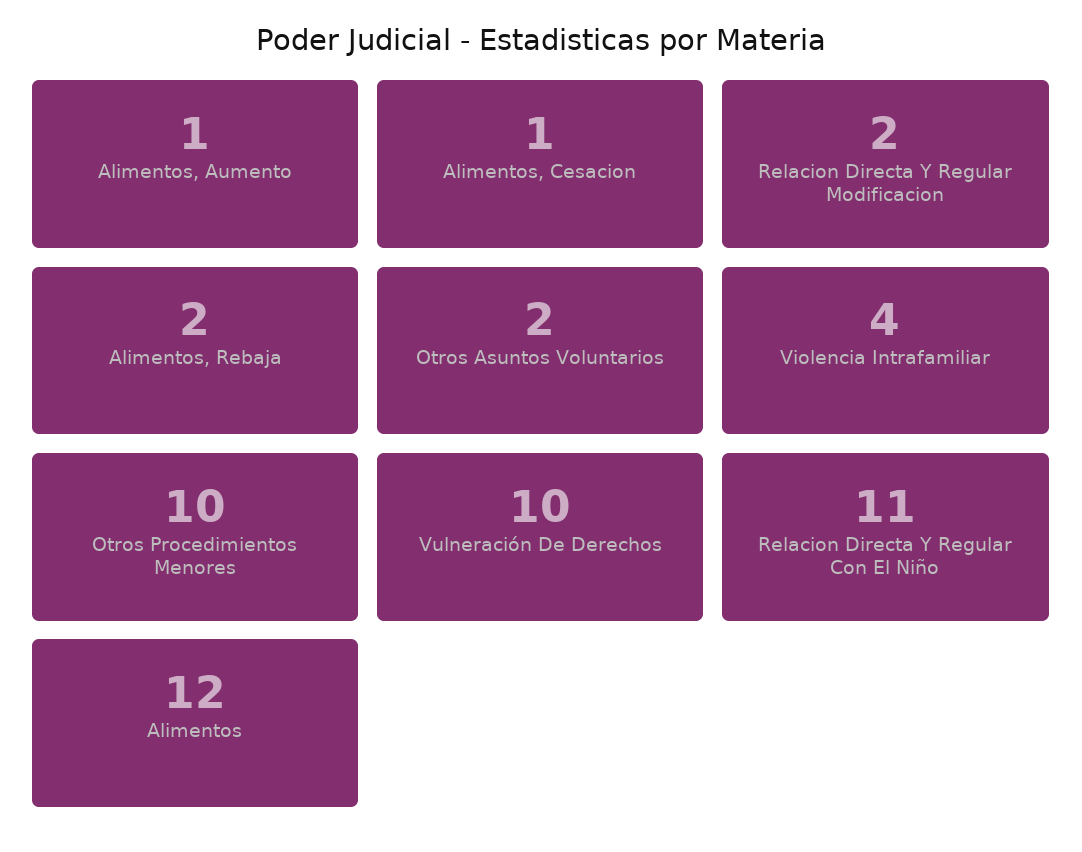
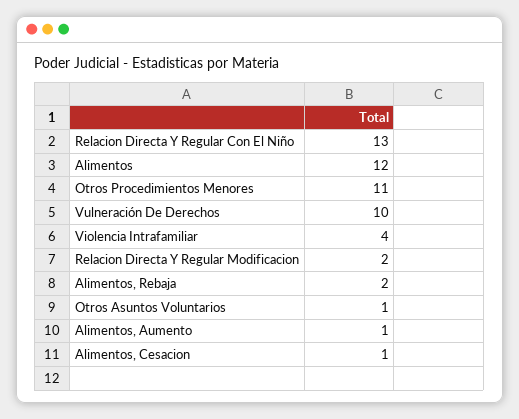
Otros Asuntos Voluntarios: 2 -> 1
Otros Procedimientos Menores: 10 -> 11
Relacion Directa Y Regular Con El Niño: 11 -> 13

